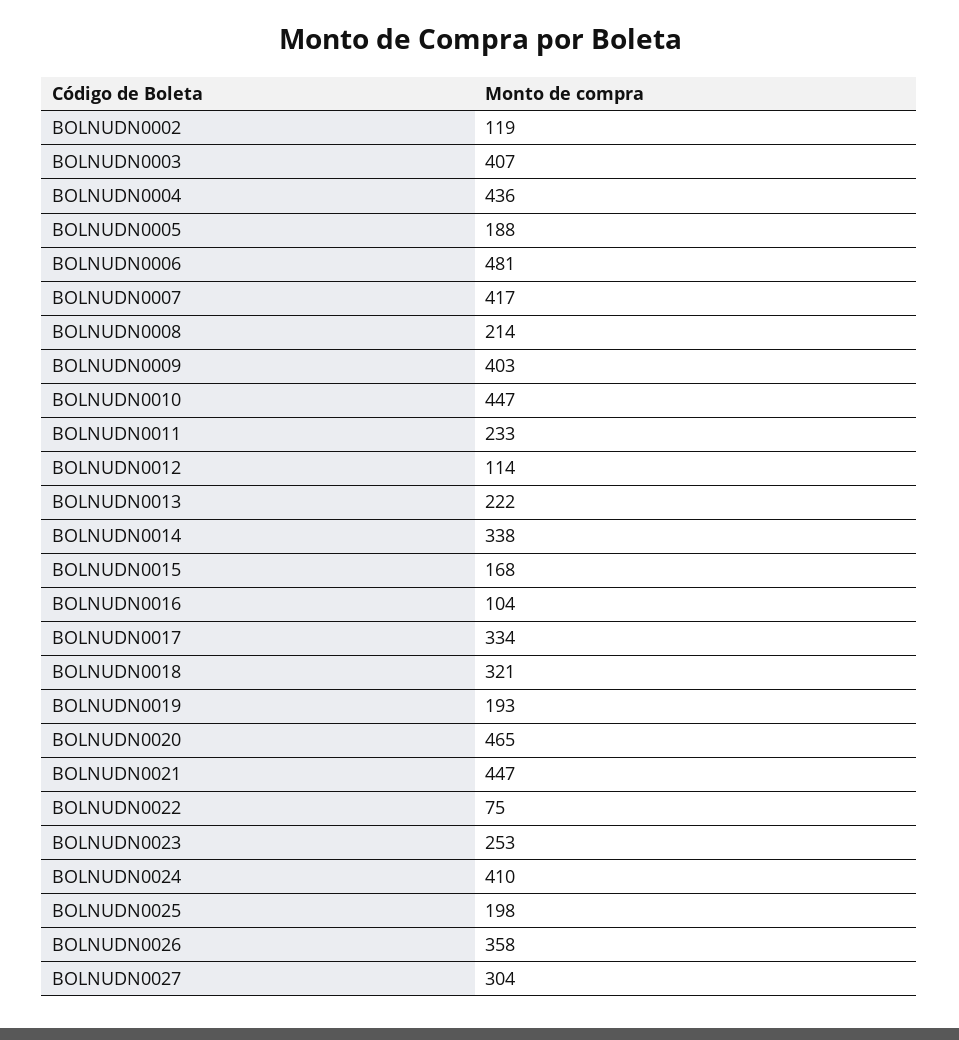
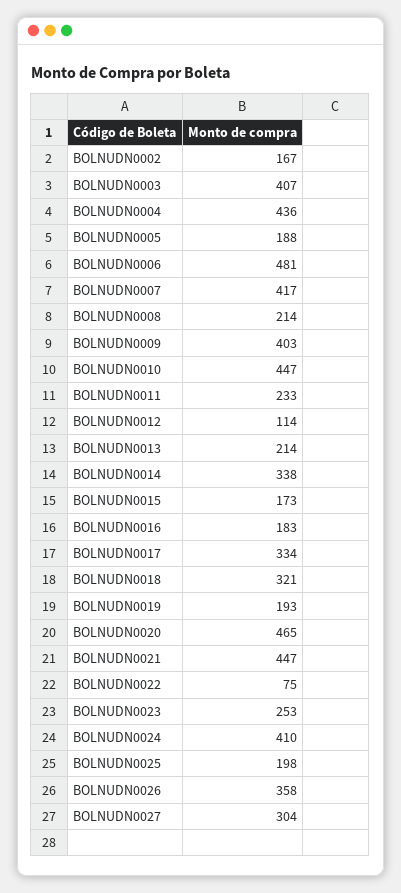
BOLNUDN0002: 119 -> 167
BOLNUDN0013: 222 -> 214
BOLNUDN0015: 168 -> 173
BOLNUDN0016: 104 -> 183

